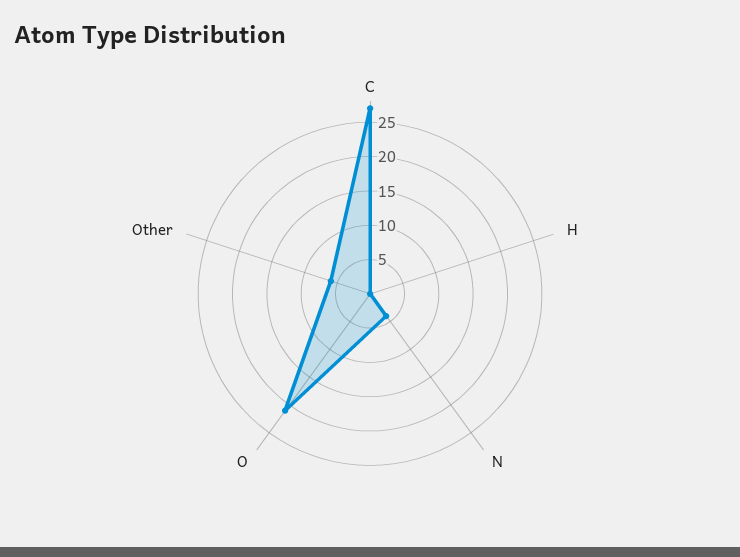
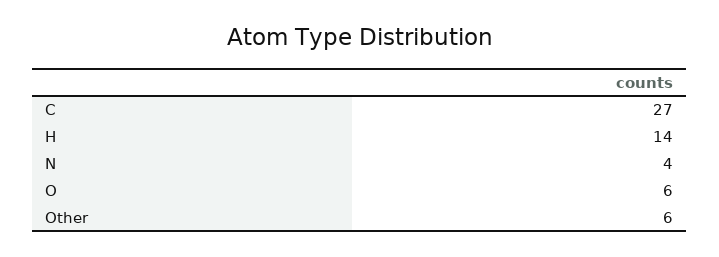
H: 0 -> 14
O: 20 -> 6

